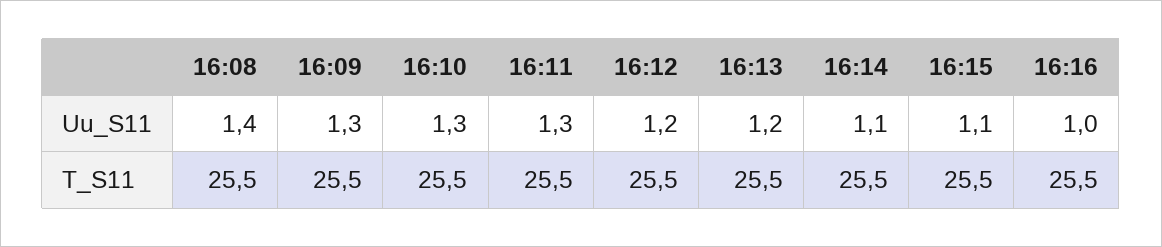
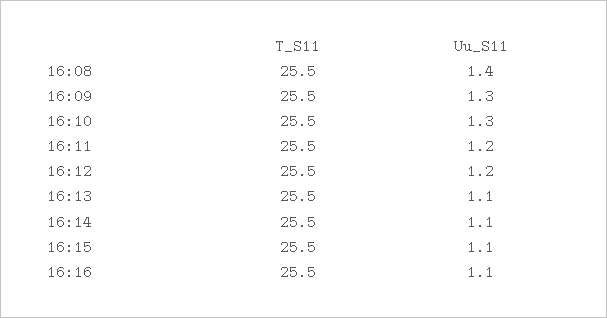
16:11, Uu_S11: 1.3 -> 1.2
16:13, Uu_S11: 1.2 -> 1.1
16:16, Uu_S11: 1 -> 1.1

